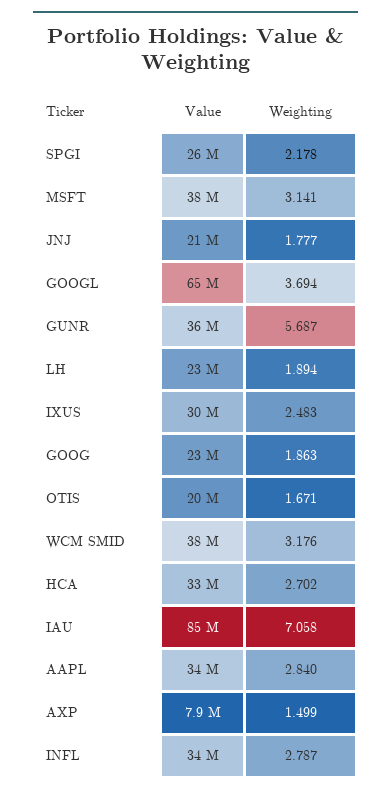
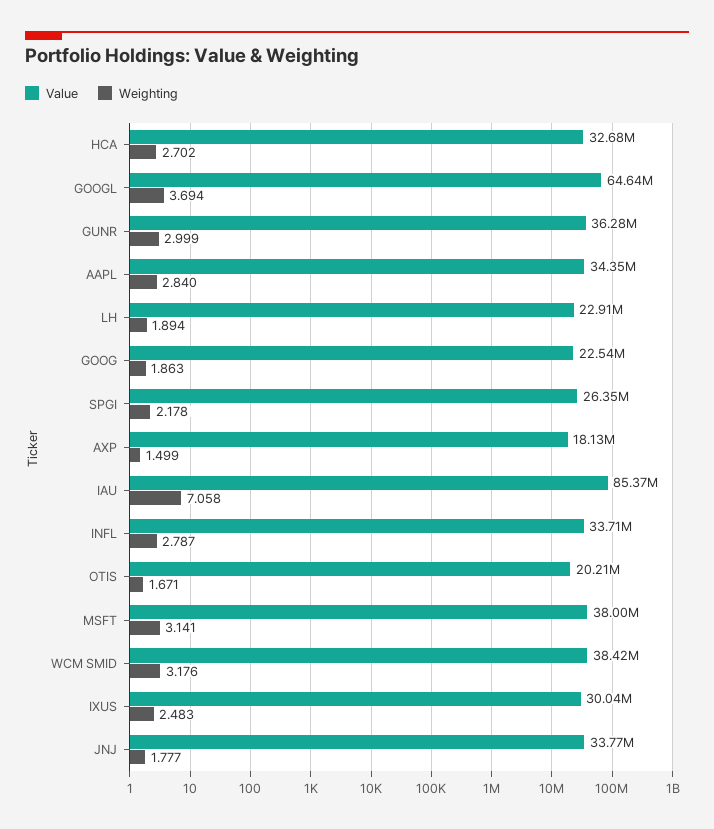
Value, JNJ: 21000000 -> 33770000
Weighting, GUNR: 5.687 -> 2.999
Value, AXP: 7900000 -> 18130000

